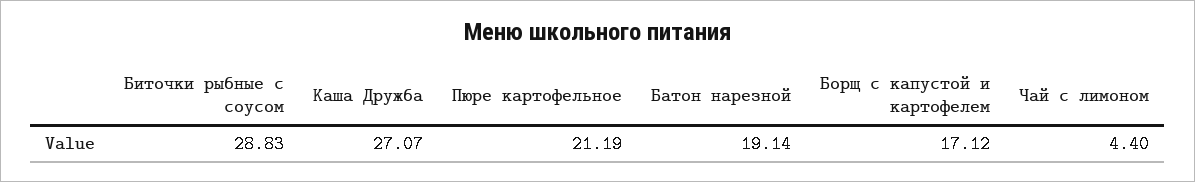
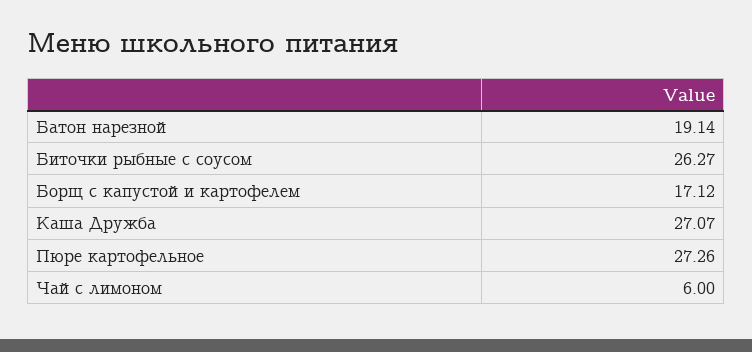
Биточки рыбные с соусом: 28.83 -> 26.27
Пюре картофельное: 21.19 -> 27.26
Чай с лимоном: 4.4 -> 6

